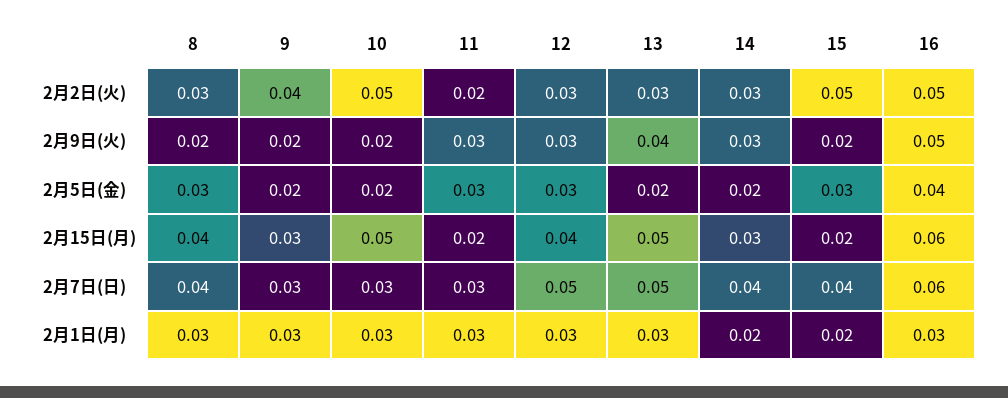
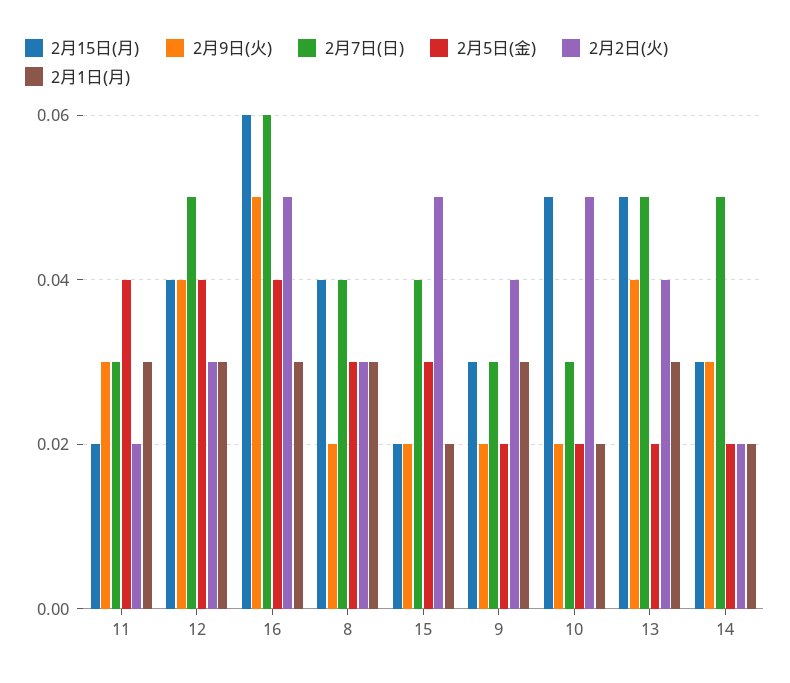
2月2日(火), 13: 0.03 -> 0.04
2月2日(火), 14: 0.03 -> 0.02
2月9日(火), 12: 0.03 -> 0.04
2月5日(金), 11: 0.03 -> 0.04
2月5日(金), 12: 0.03 -> 0.04
2月7日(日), 14: 0.04 -> 0.05
2月1日(月), 10: 0.03 -> 0.02

